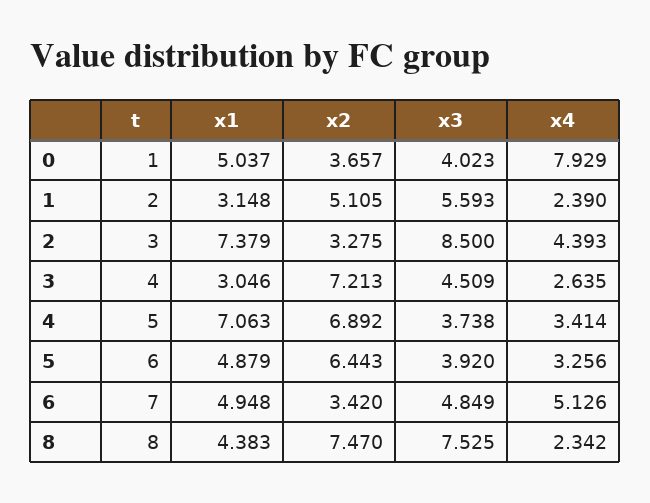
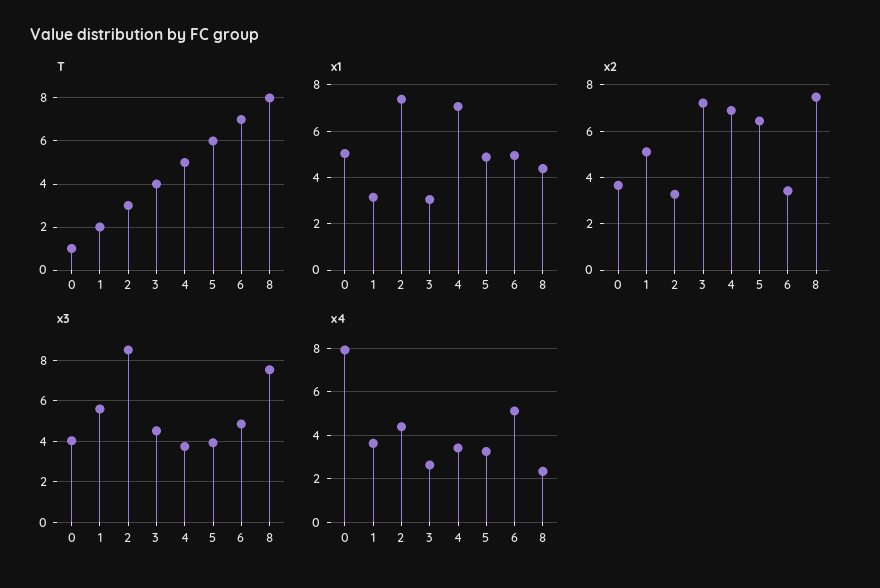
x4, 1: 2.39 -> 3.5

